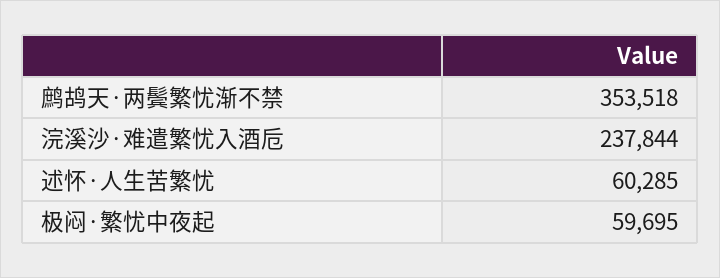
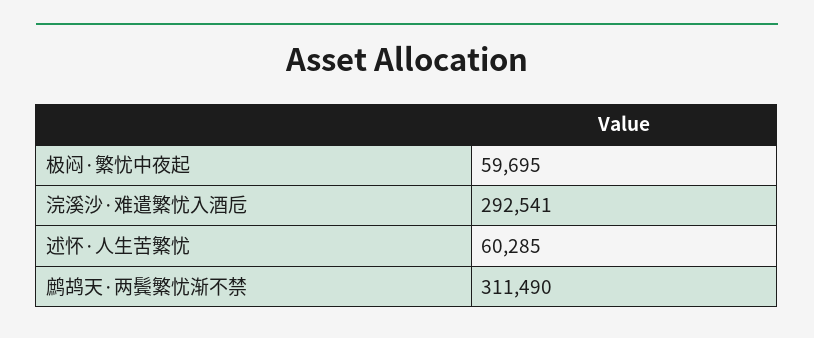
鹧鸪天·两鬓繁忧渐不禁: 353518 -> 311490
浣溪沙·难遣繁忧入酒卮: 237844 -> 292541

